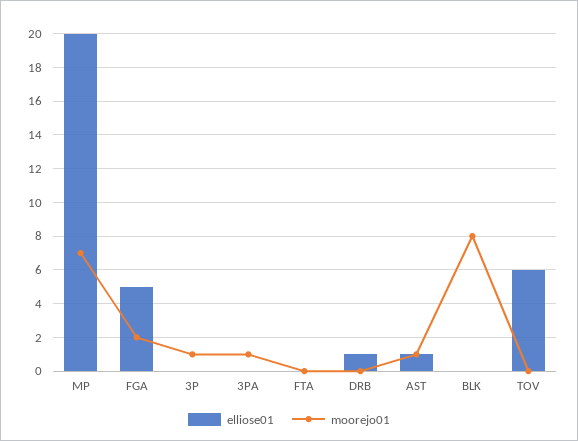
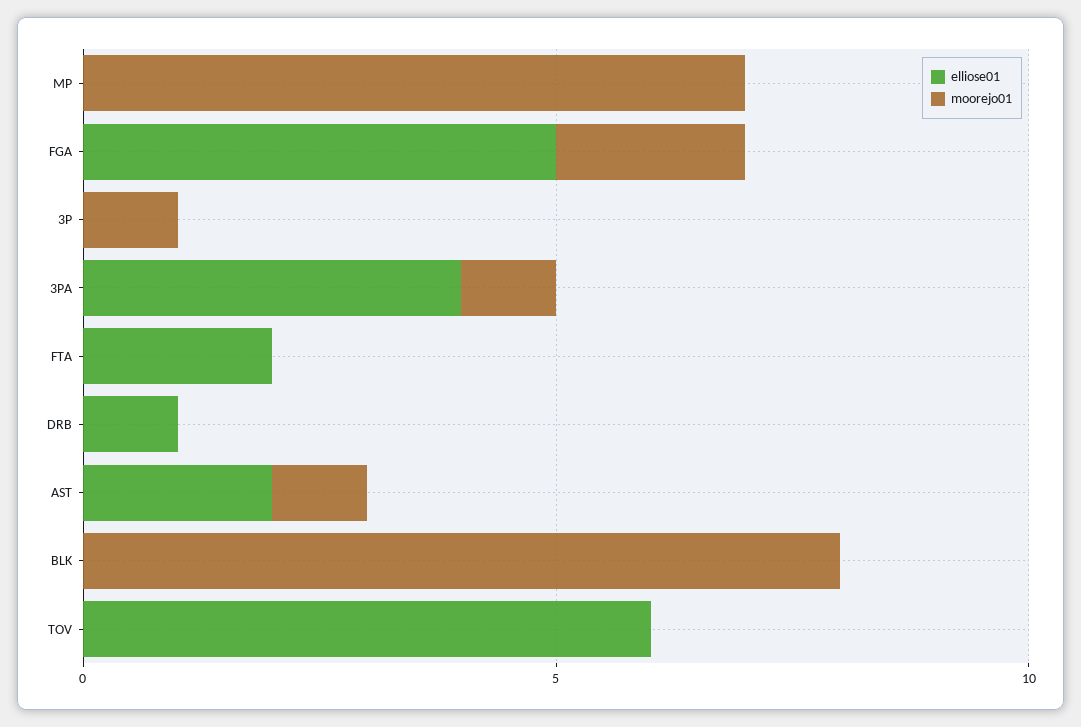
elliose01, MP: 20 -> 0
elliose01, 3PA: 0 -> 4
elliose01, FTA: 0 -> 2
elliose01, AST: 1 -> 2

